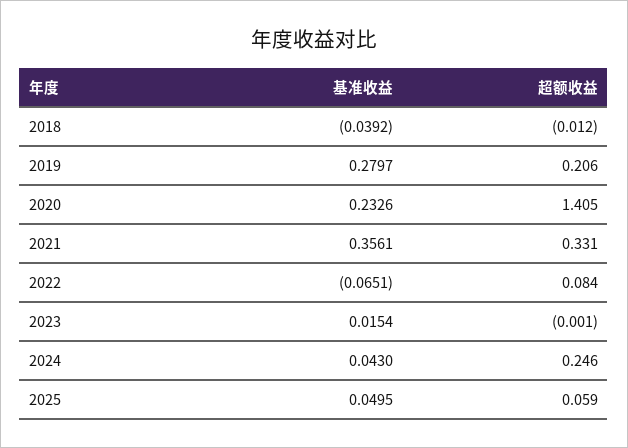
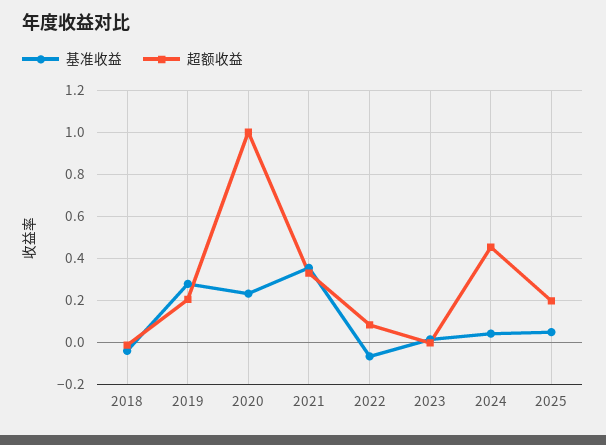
超额收益, 2020: 1.405 -> 1
超额收益, 2024: 0.246 -> 0.45
超额收益, 2025: 0.059 -> 0.2

